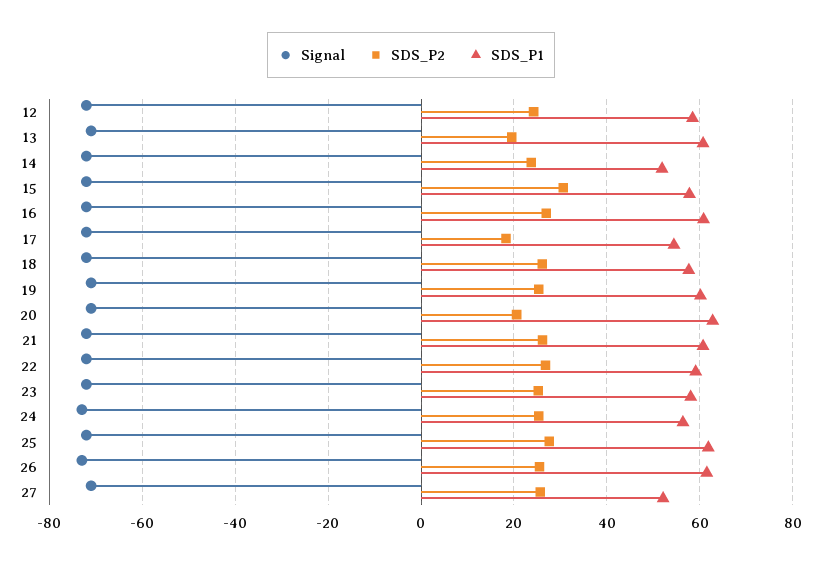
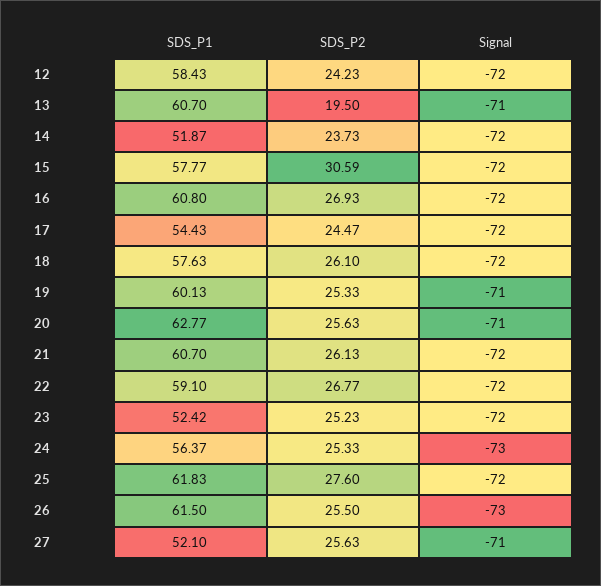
SDS_P2, 17: 18 -> 24.47
SDS_P2, 20: 20 -> 25.63
SDS_P1, 23: 58 -> 52.42

